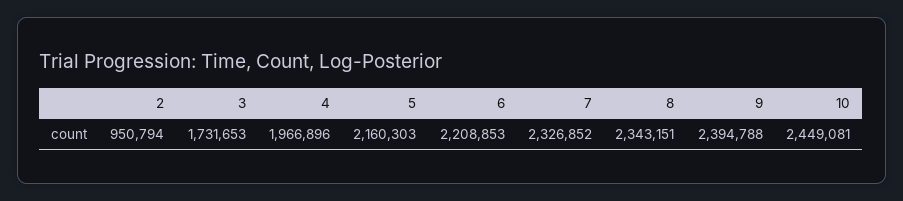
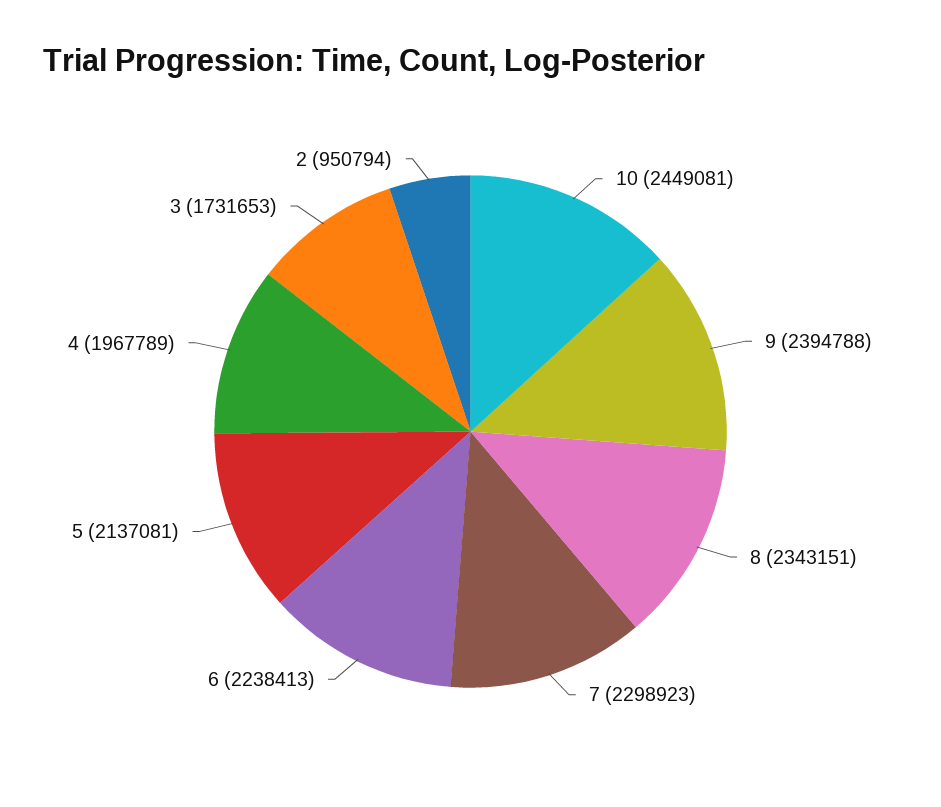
4: 1966896 -> 1967789
5: 2160303 -> 2137081
6: 2208853 -> 2238413
7: 2326852 -> 2298923

